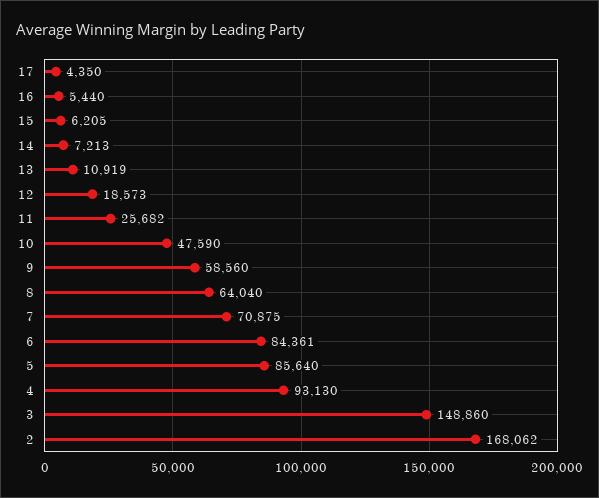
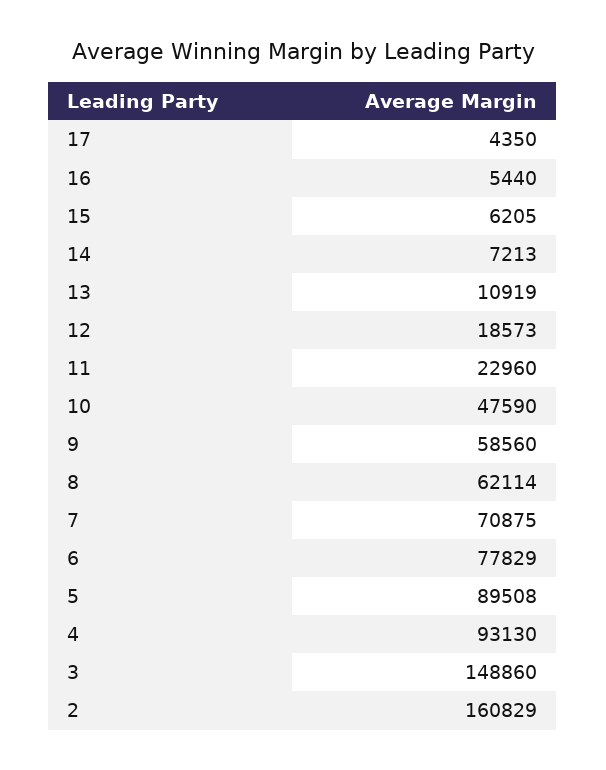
11: 25682 -> 22960
8: 64040 -> 62114
6: 84361 -> 77829
5: 85640 -> 89508
2: 168062 -> 160829

